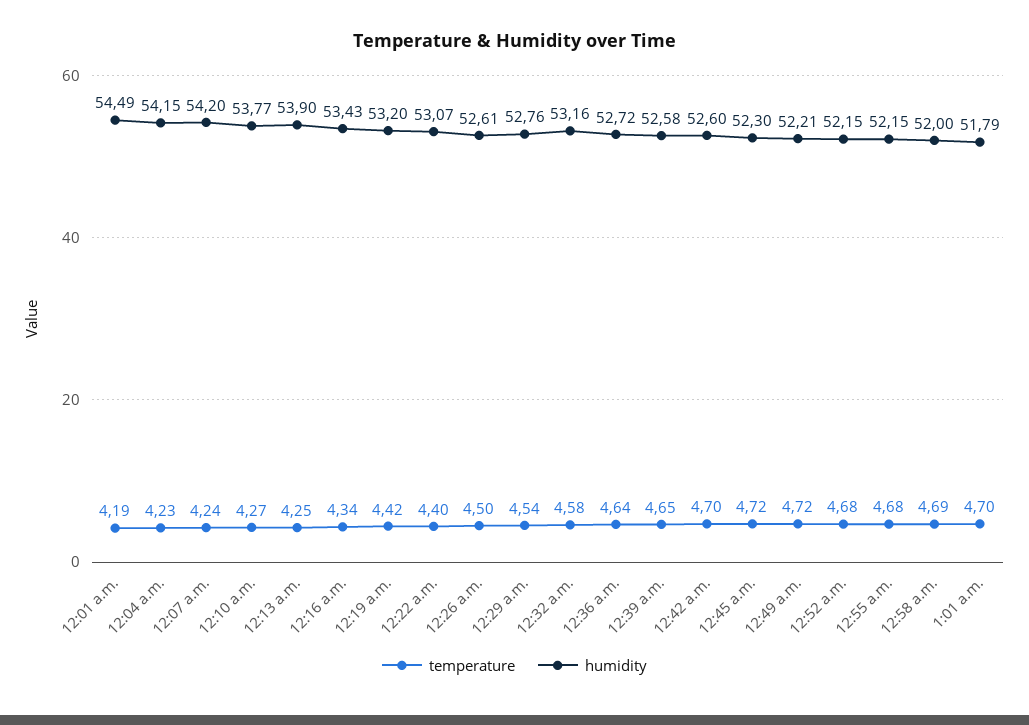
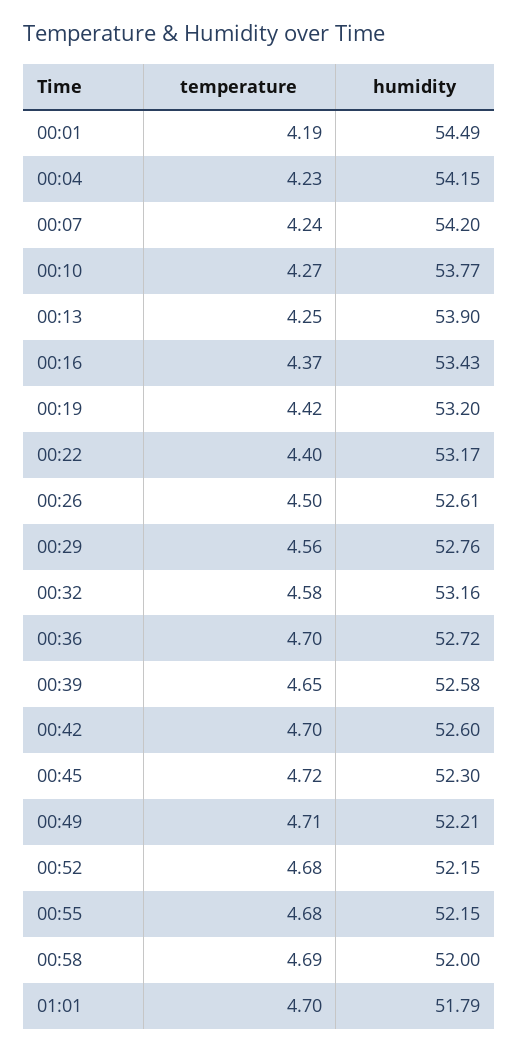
temperature, 12:16 a.m.: 4.34 -> 4.37
humidity, 12:22 a.m.: 53.07 -> 53.17
temperature, 12:29 a.m.: 4.54 -> 4.56
temperature, 12:36 a.m.: 4.64 -> 4.7
temperature, 12:49 a.m.: 4.72 -> 4.71

